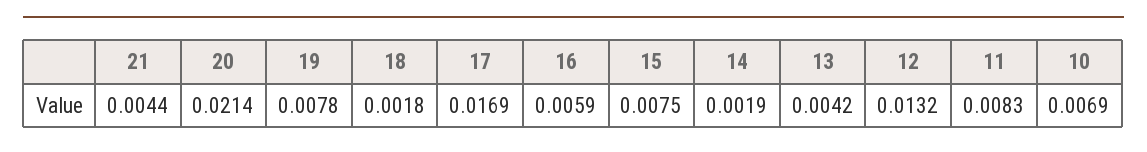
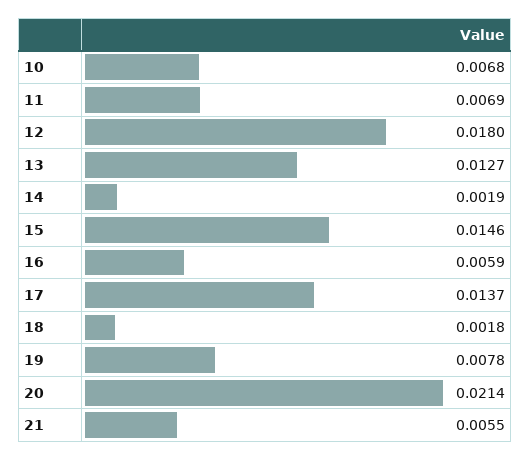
21: 0.0044 -> 0.0055
17: 0.0169 -> 0.0137
15: 0.0075 -> 0.0146
13: 0.0042 -> 0.0127
12: 0.0132 -> 0.018
11: 0.0083 -> 0.0069
10: 0.0069 -> 0.0068

